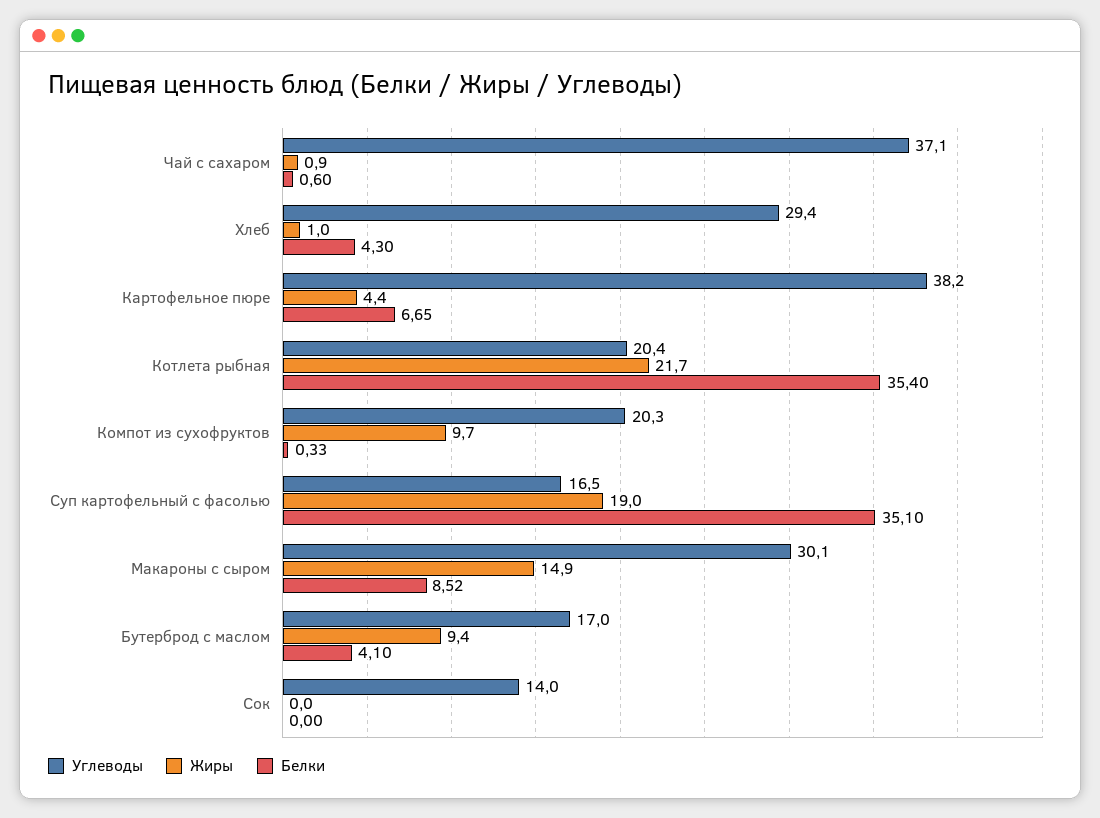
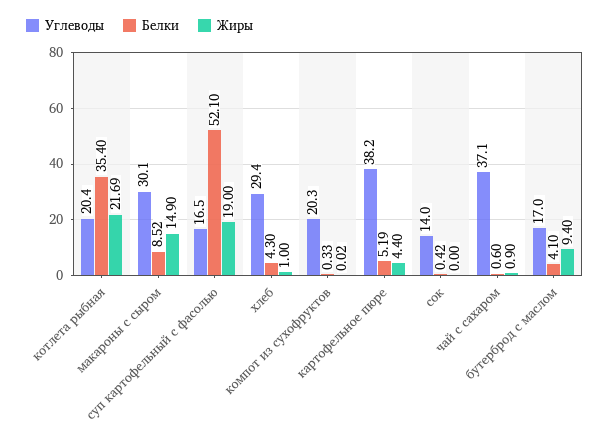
Белки, Картофельное пюре: 6.65 -> 5.19
Жиры, Котлета рыбная: 21.7 -> 21.69
Жиры, Компот из сухофруктов: 9.7 -> 0.02
Белки, Суп картофельный с фасолью: 35.1 -> 52.1
Белки, Сок: 0 -> 0.42

